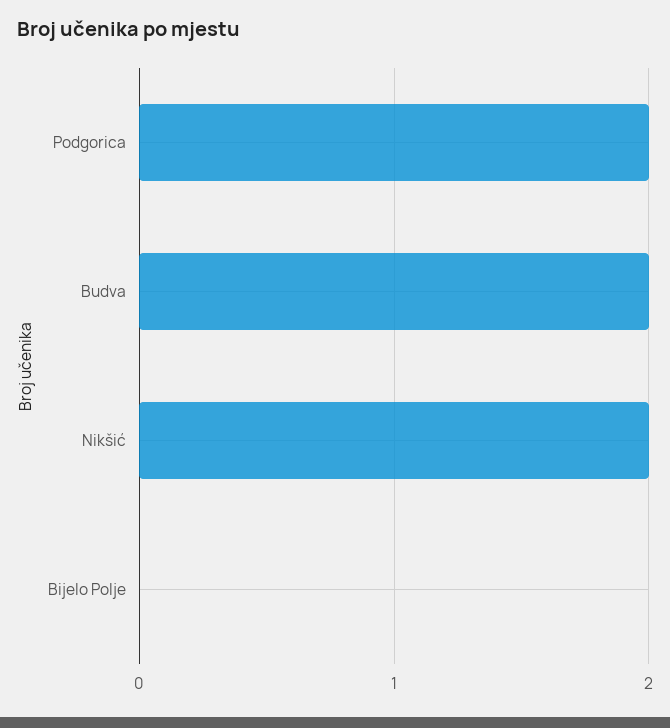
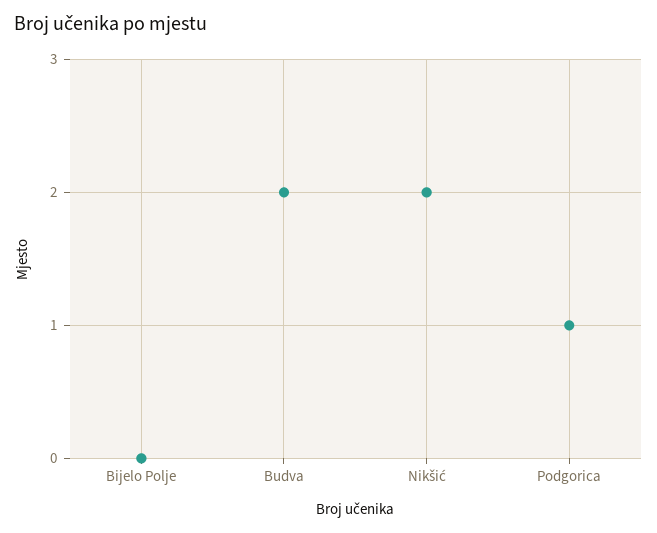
Podgorica: 2 -> 1

